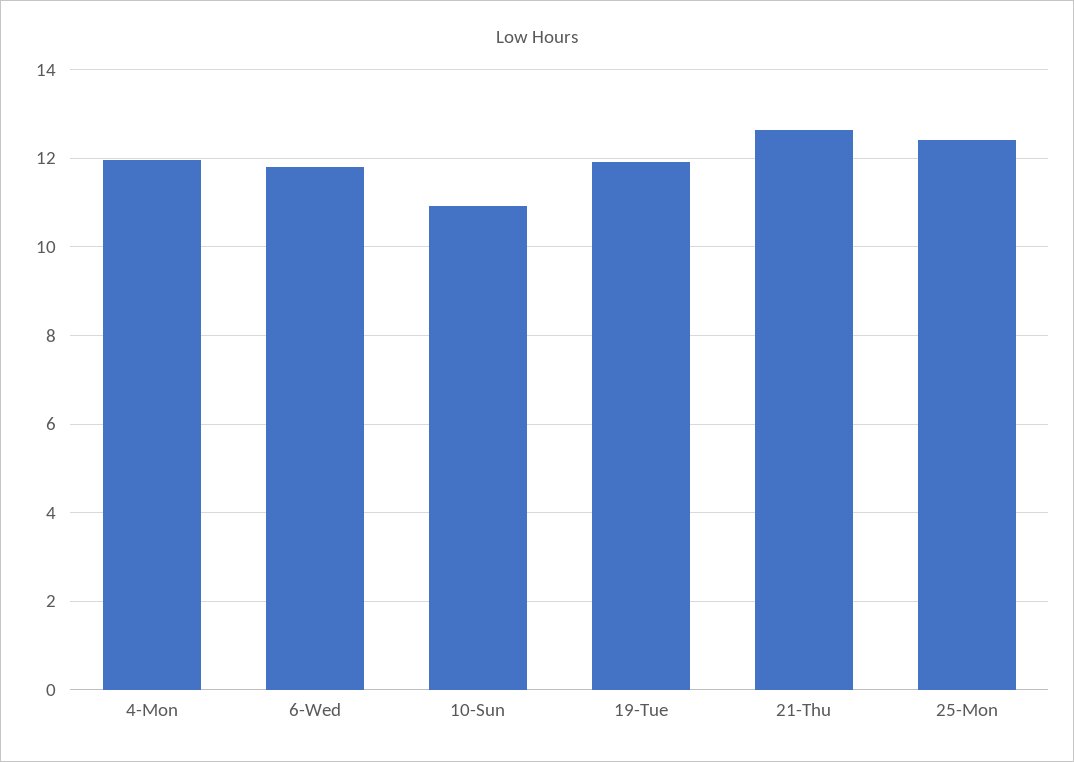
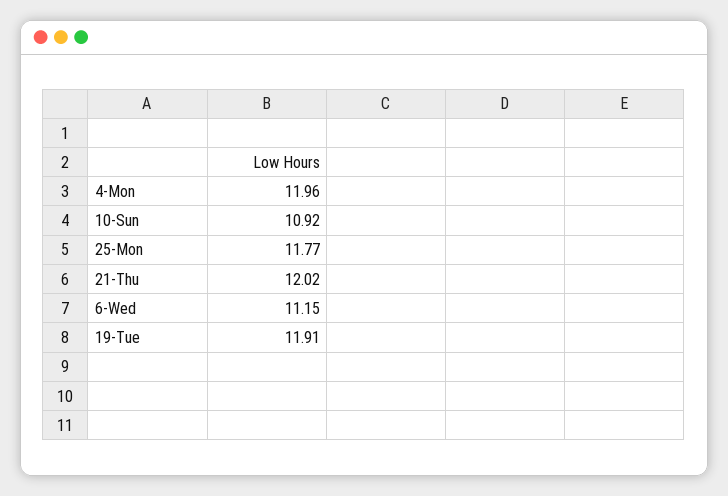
6-Wed: 11.8 -> 11.15
21-Thu: 12.6 -> 12.02
25-Mon: 12.4 -> 11.77

